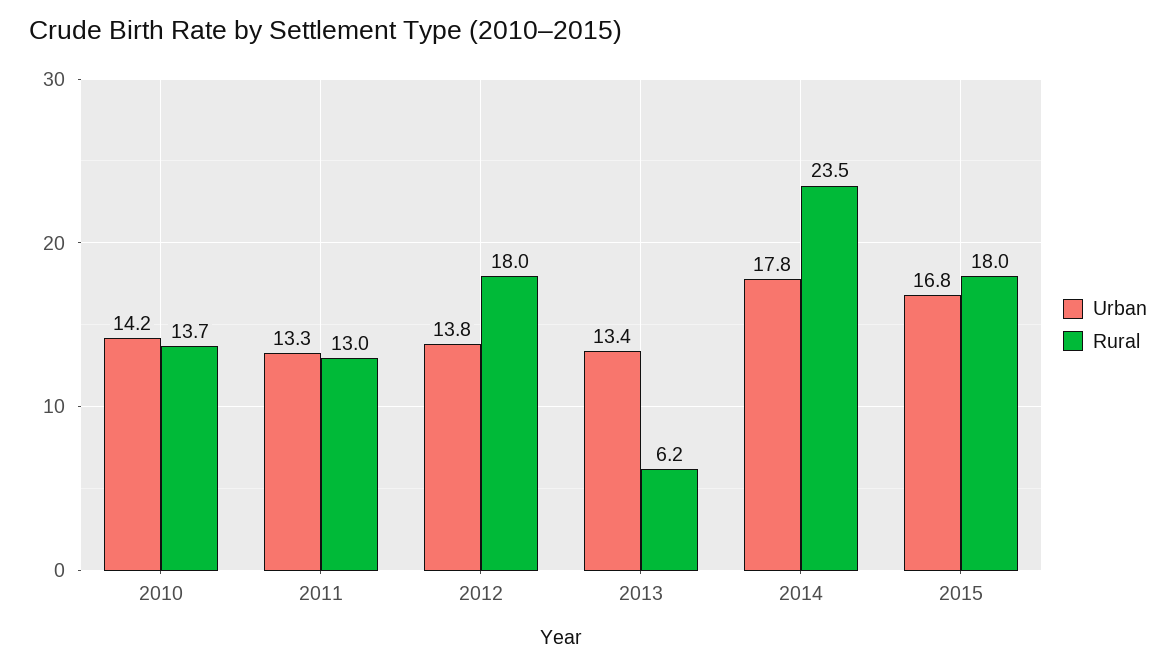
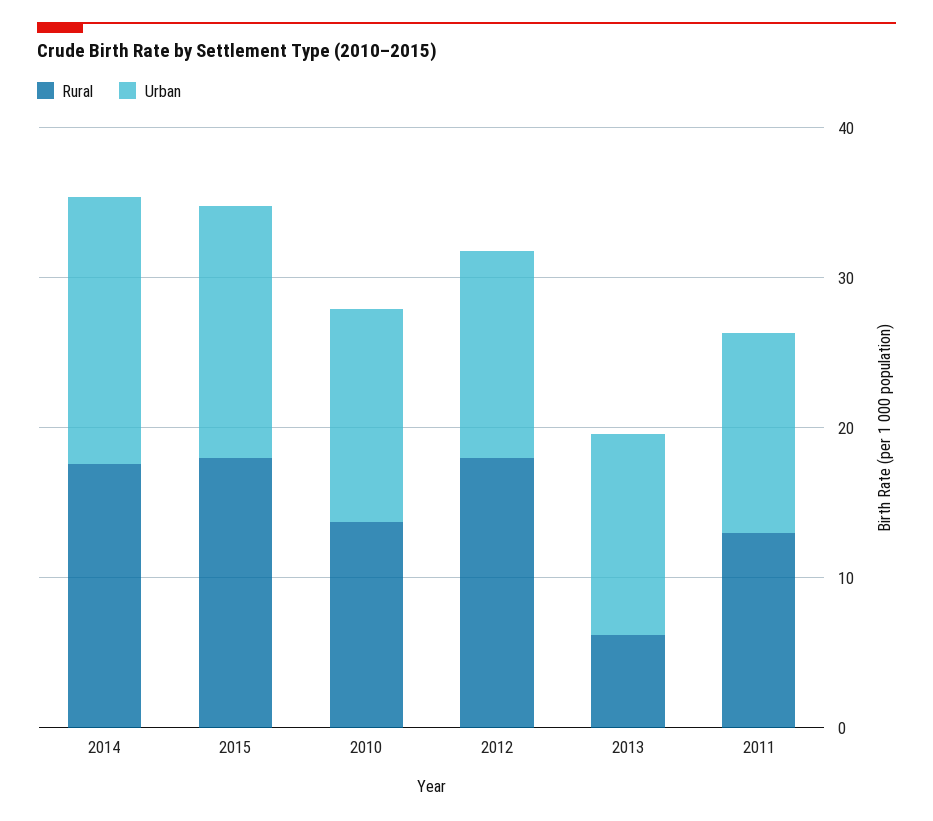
Rural, 2014: 23.5 -> 18

